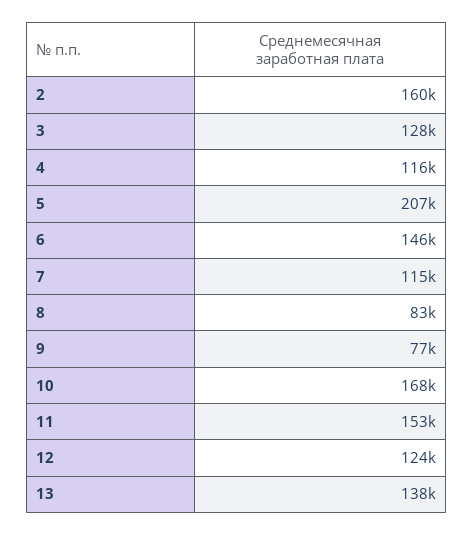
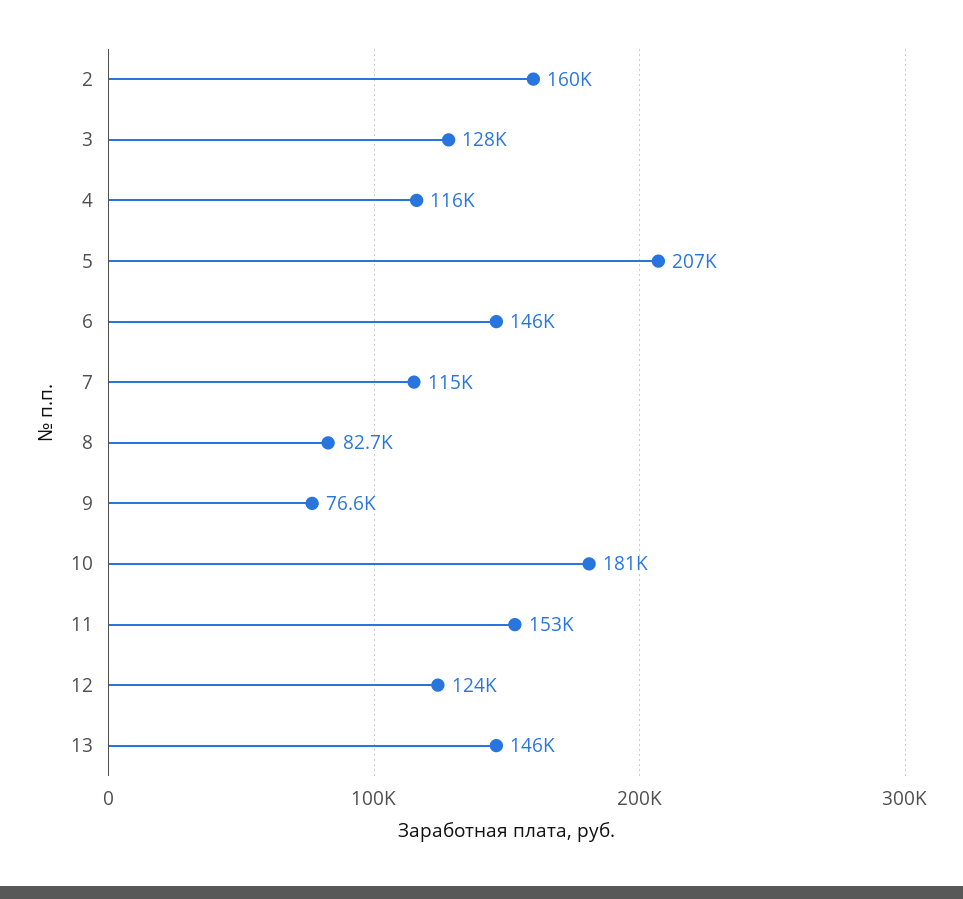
10: 168000 -> 181000
13: 138000 -> 146000

